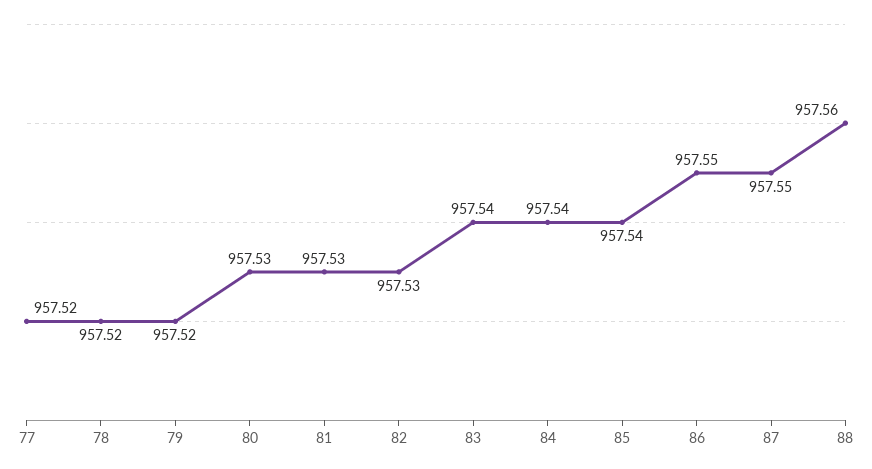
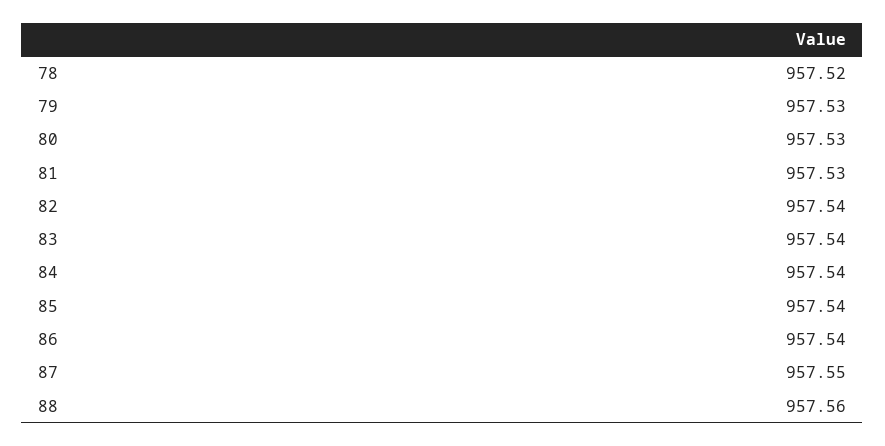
77: 957.52 -> none
79: 957.52 -> 957.53
82: 957.53 -> 957.54
86: 957.55 -> 957.54

